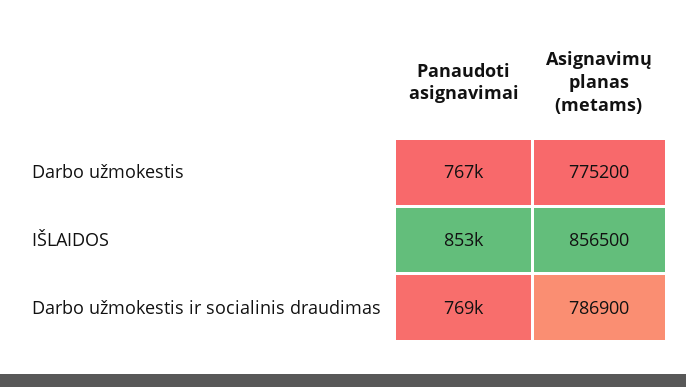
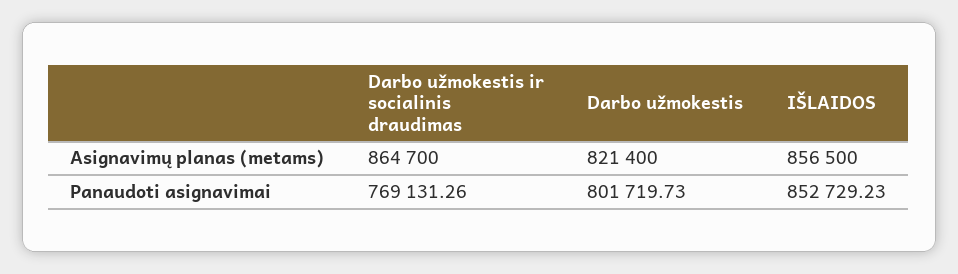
Panaudoti asignavimai, Darbo užmokestis: 767000 -> 801719.73
Asignavimų planas (metams), Darbo užmokestis: 775200 -> 821400
Asignavimų planas (metams), Darbo užmokestis ir socialinis draudimas: 786900 -> 864700

